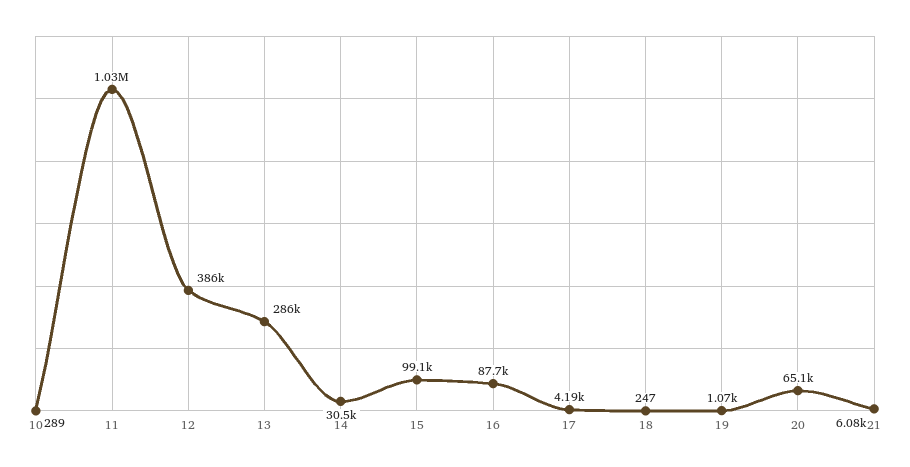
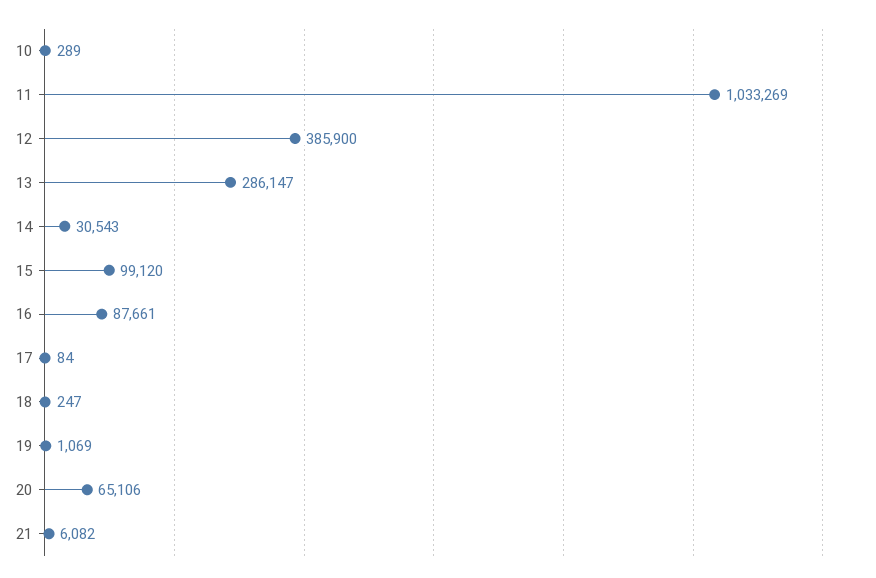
17: 4190 -> 84

